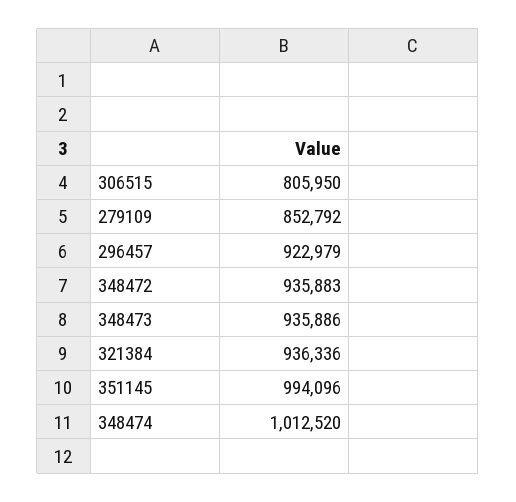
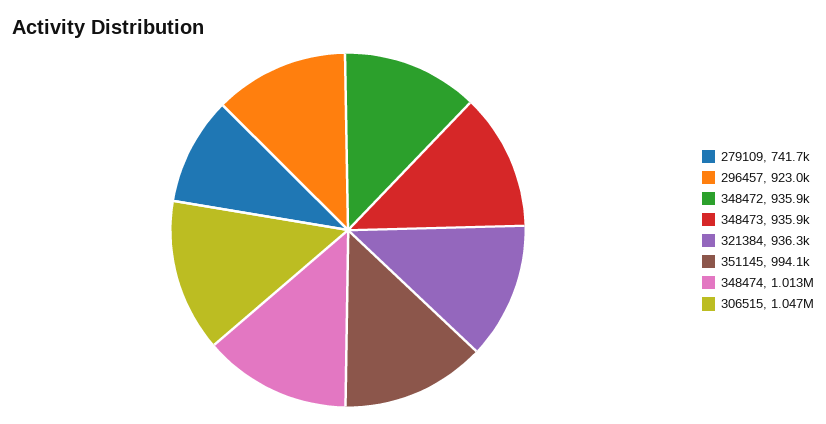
306515: 805950 -> 1047000
279109: 852792 -> 741700

